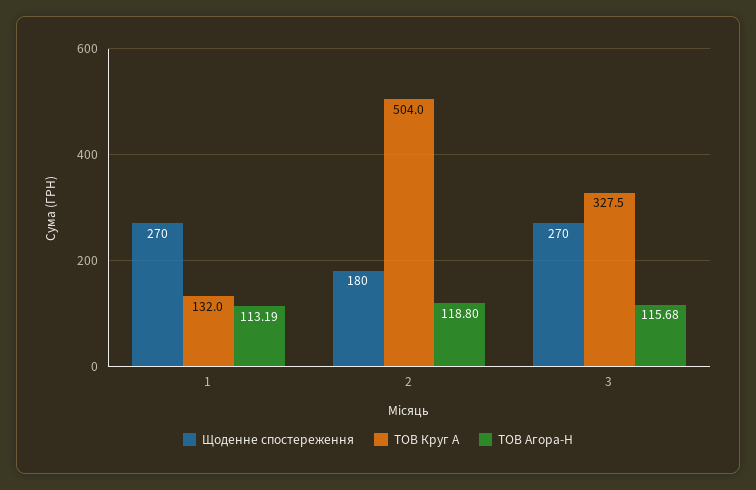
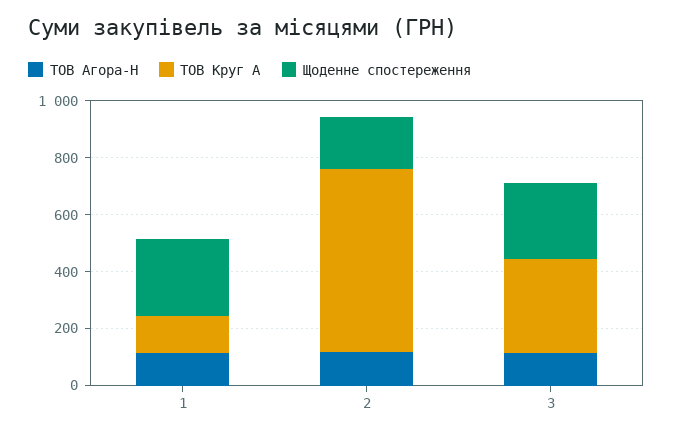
ТОВ Круг А, 2: 504 -> 650

